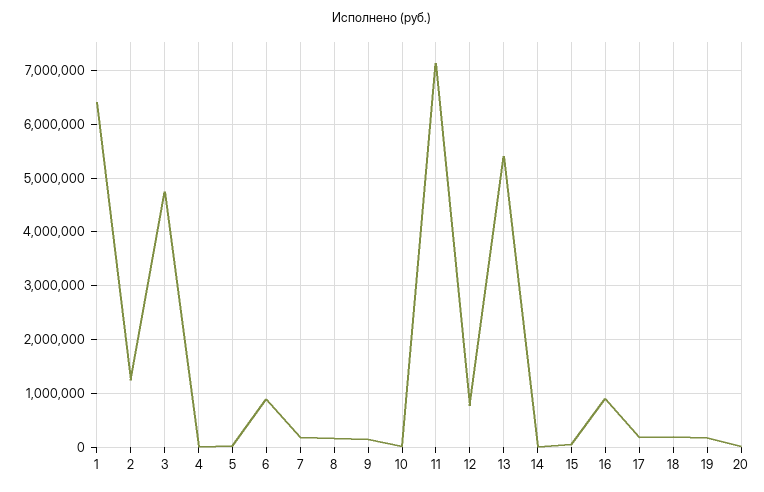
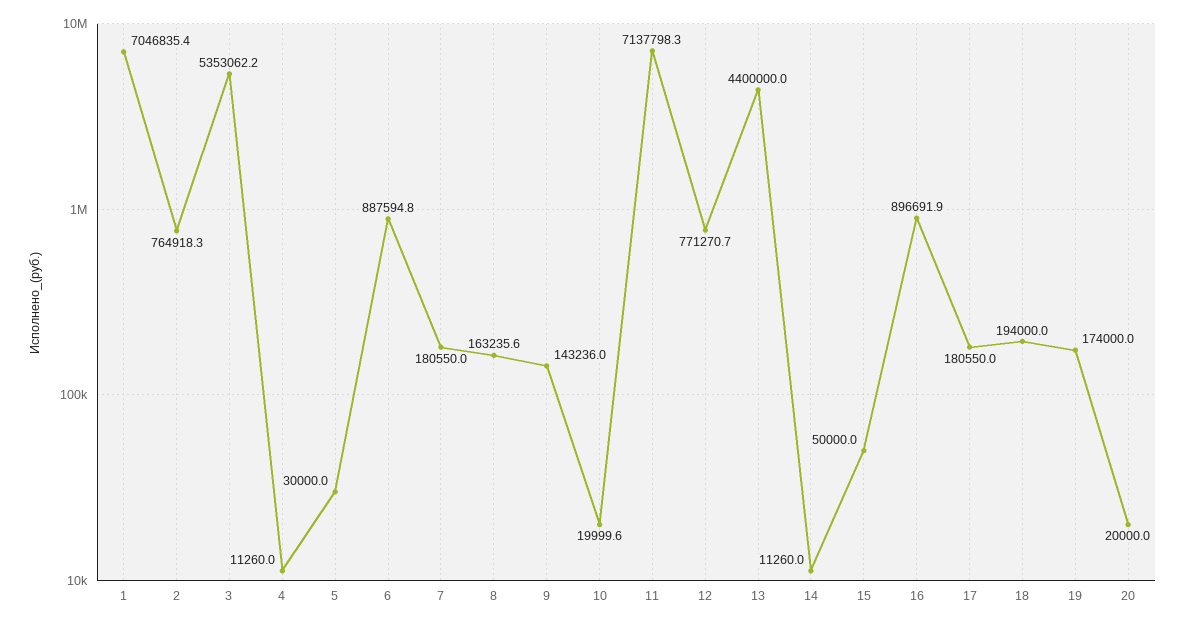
1: 6400000 -> 7046835.4
2: 1200000 -> 764918.3
3: 4800000 -> 5353062.2
13: 5400000 -> 4400000

